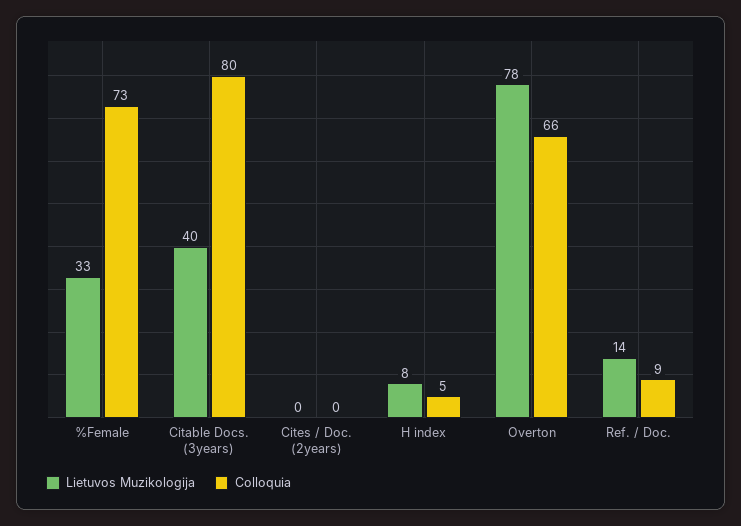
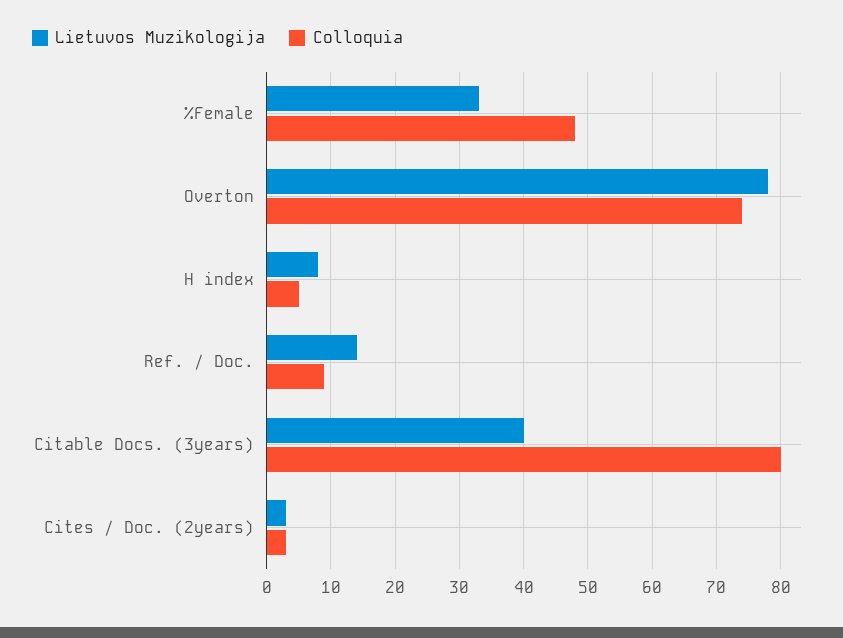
Colloquia, %Female: 73 -> 48
Lietuvos Muzikologija, Cites / Doc. (2years): 0 -> 3
Colloquia, Cites / Doc. (2years): 0 -> 3
Colloquia, Overton: 66 -> 74

